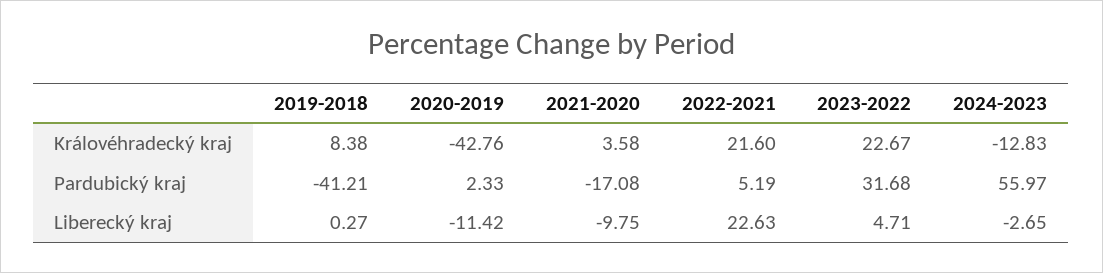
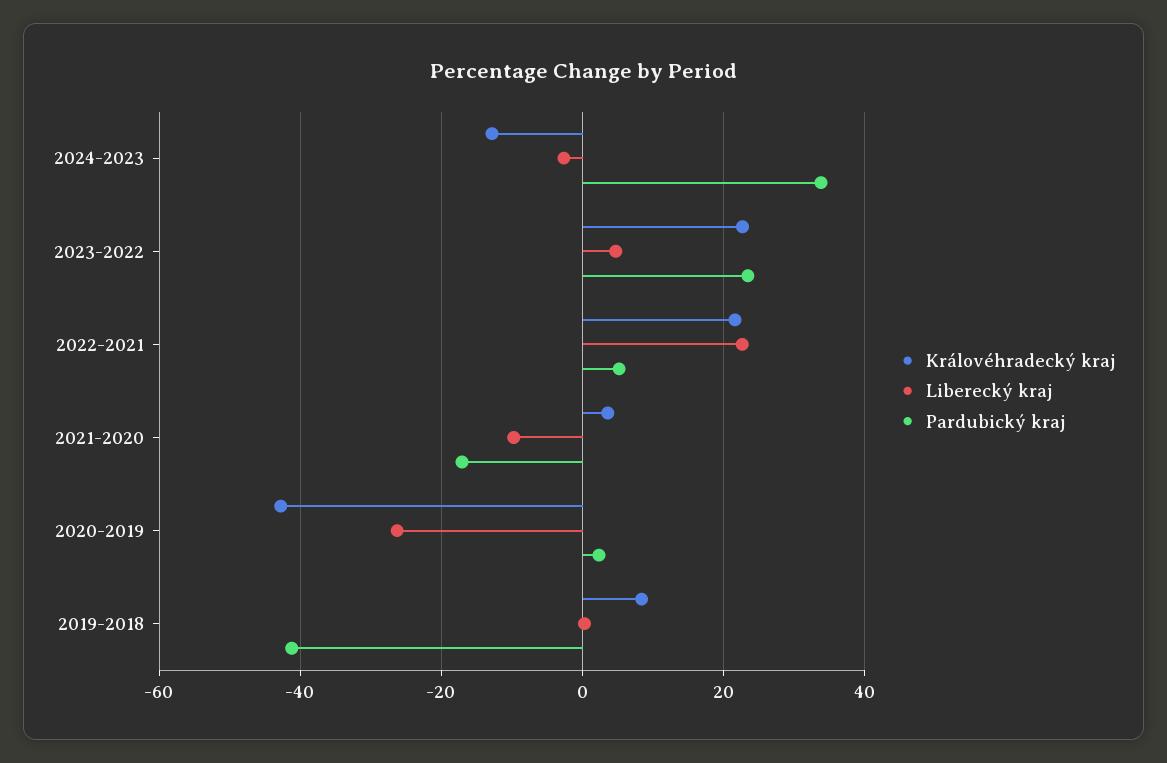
Pardubický kraj, 2023-2022: 31.68 -> 24
Pardubický kraj, 2024-2023: 55.97 -> 34
Liberecký kraj, 2020-2019: -11.42 -> -26

